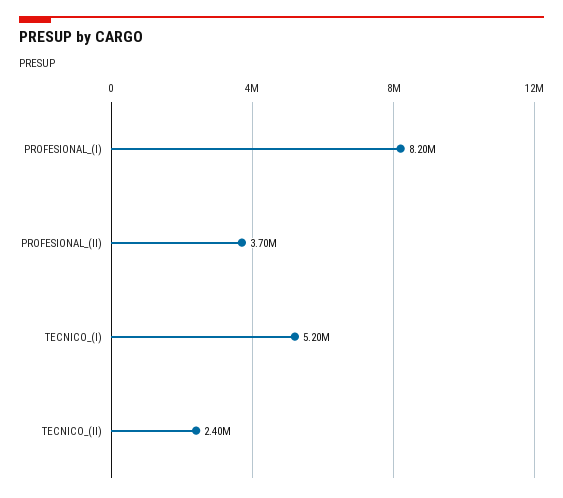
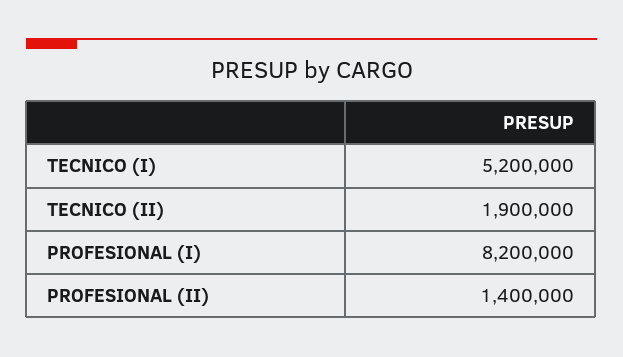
PROFESIONAL_(II): 3700000 -> 1400000
TECNICO_(II): 2400000 -> 1900000

